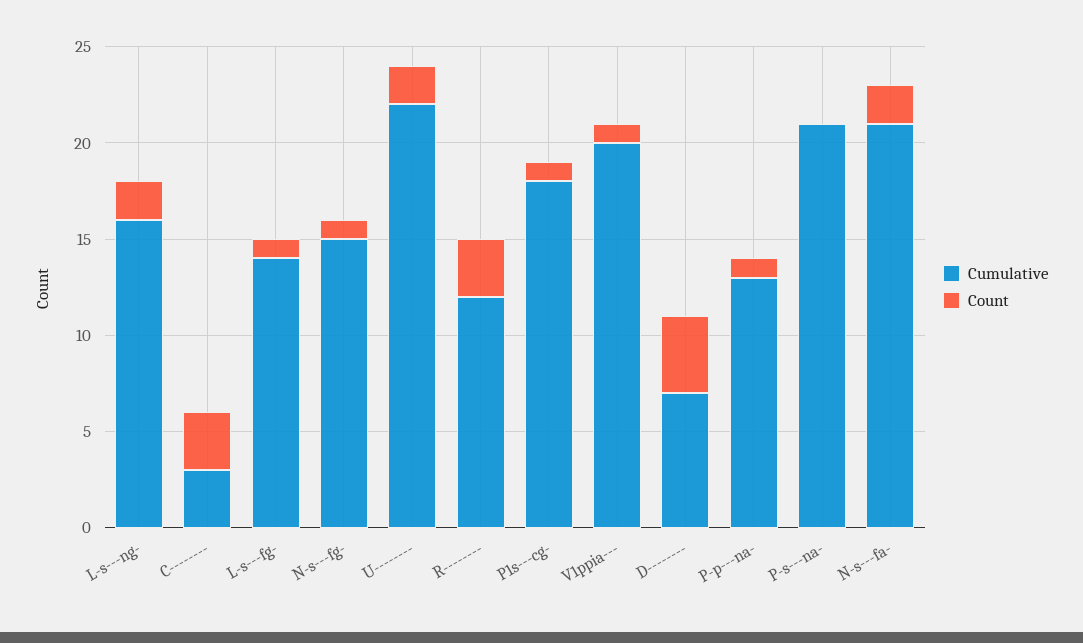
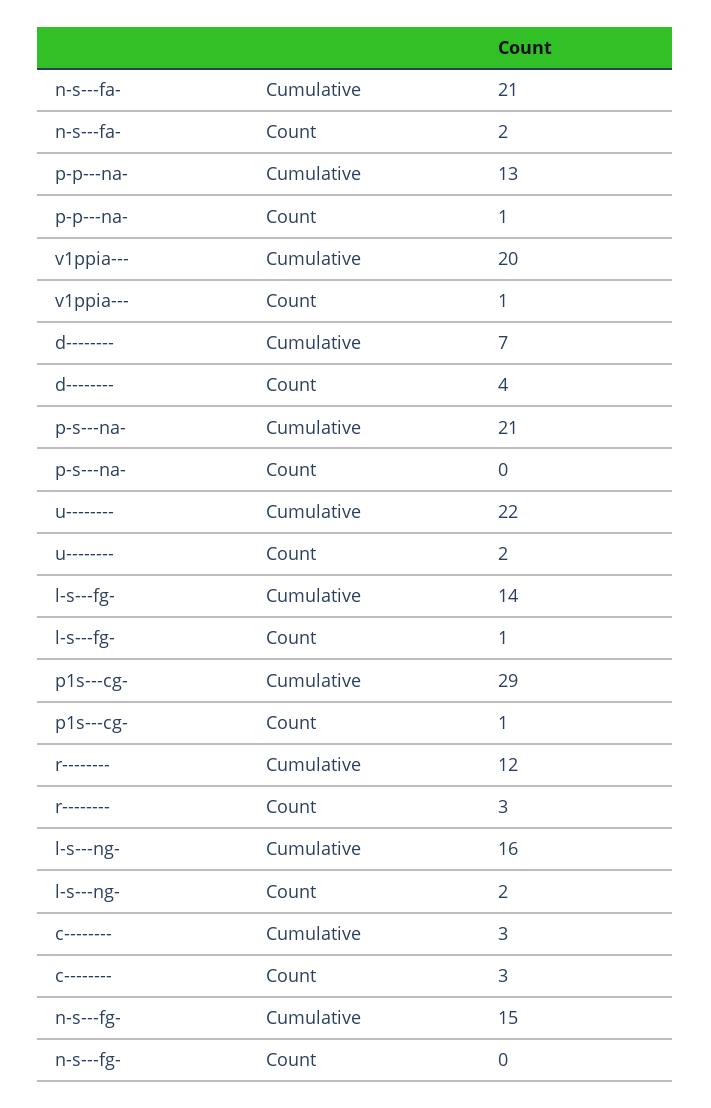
Count, N-s---fg-: 1 -> 0
Cumulative, P1s---cg-: 18 -> 29

